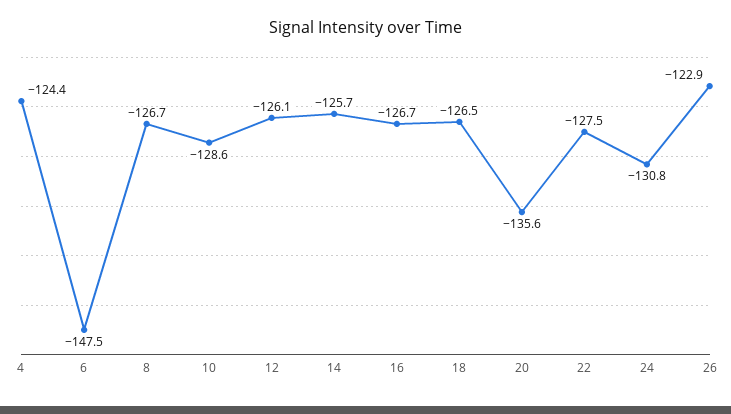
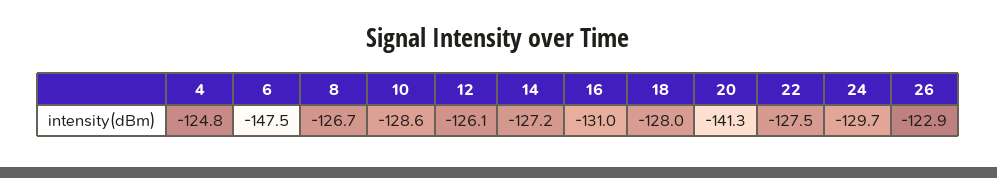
4: -124.4 -> -124.8
14: -125.7 -> -127.2
16: -126.7 -> -131
18: -126.5 -> -128
20: -135.6 -> -141.3
24: -130.8 -> -129.7

